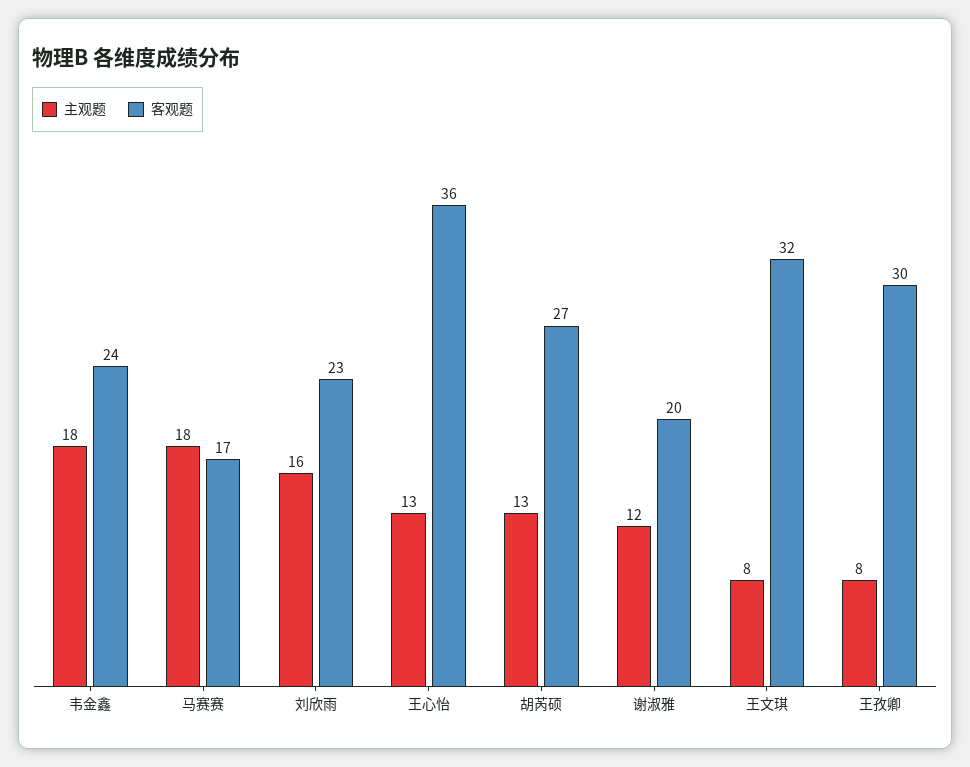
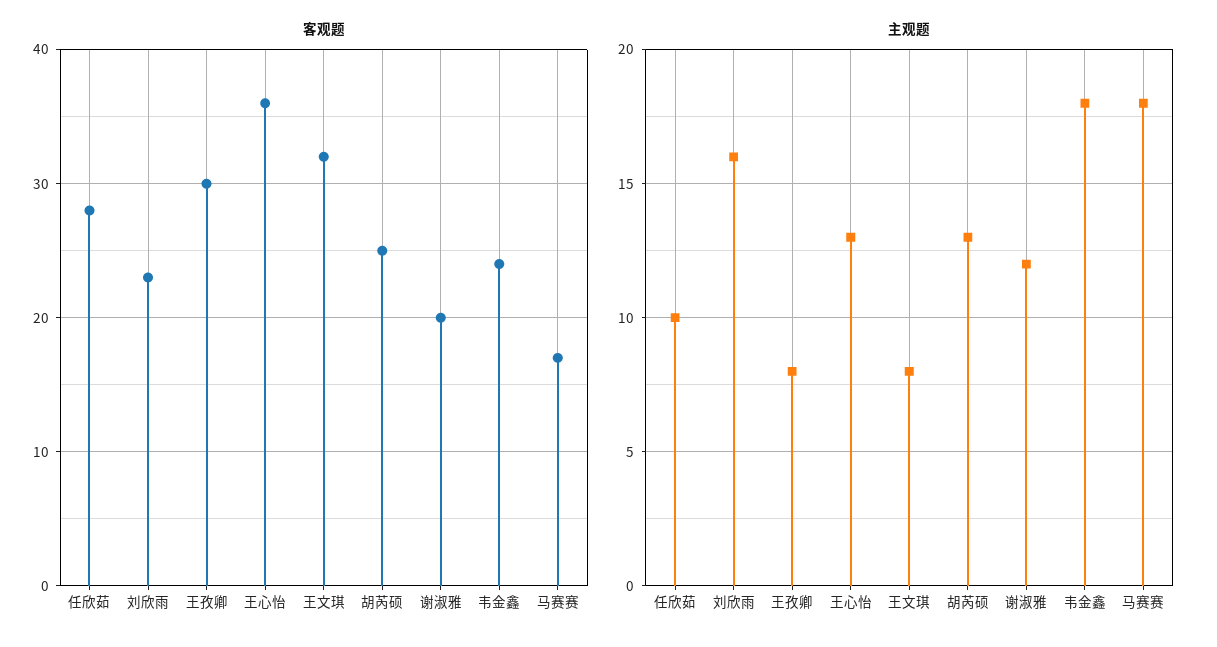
客观题, 胡芮硕: 27 -> 25
客观题, 任欣茹: none -> 28
主观题, 任欣茹: none -> 10

